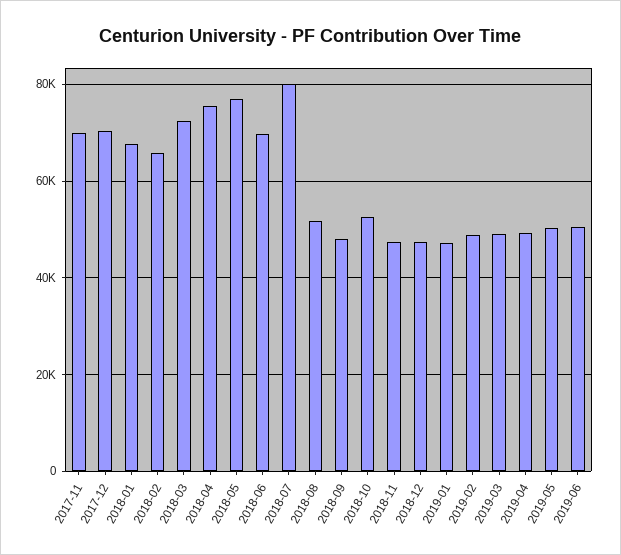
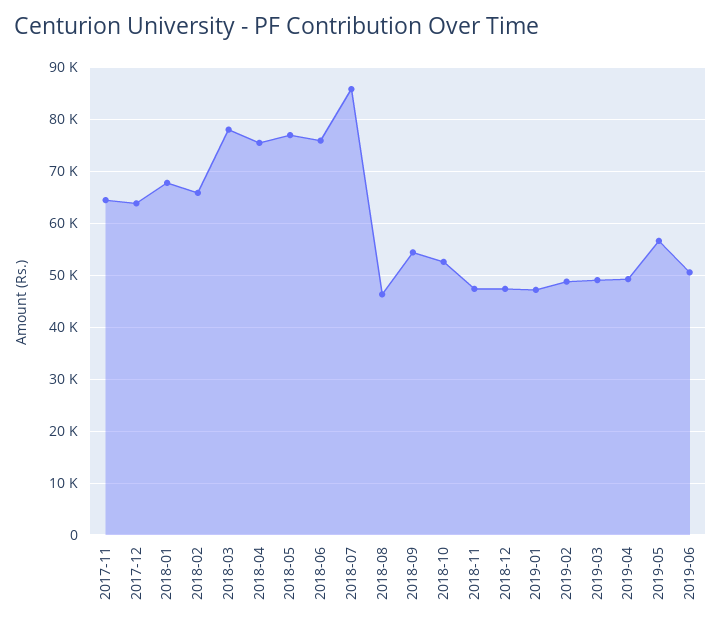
2017-11: 70000 -> 64000
2017-12: 70000 -> 64000
2018-03: 72000 -> 78000
2018-06: 70000 -> 76000
2018-07: 80000 -> 86000
2018-08: 52000 -> 46000
2018-09: 48000 -> 54000
2019-05: 50000 -> 56000

